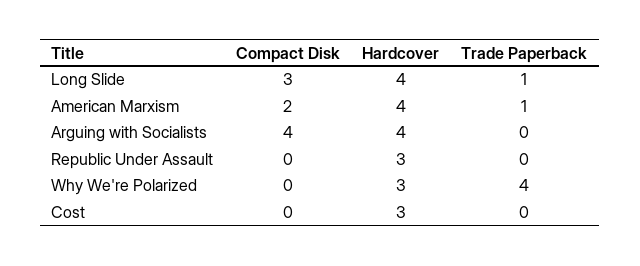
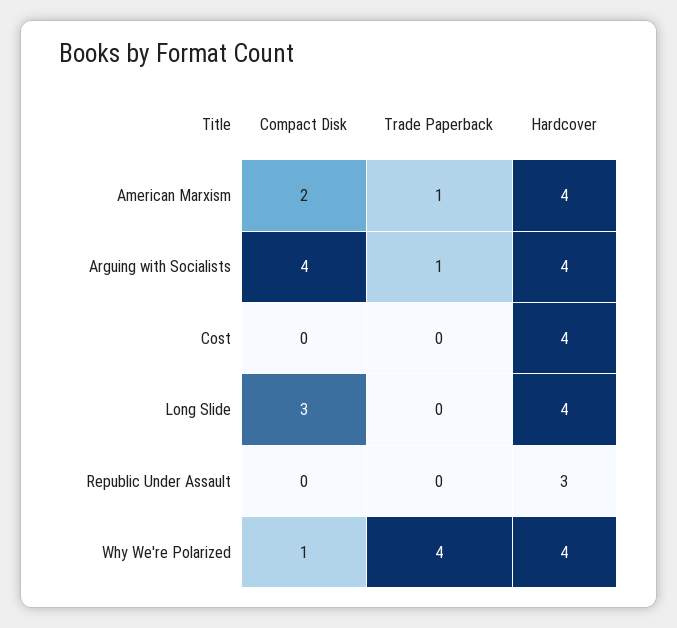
Trade Paperback, Long Slide: 1 -> 0
Trade Paperback, Arguing with Socialists: 0 -> 1
Compact Disk, Why We're Polarized: 0 -> 1
Hardcover, Why We're Polarized: 3 -> 4
Hardcover, Cost: 3 -> 4

